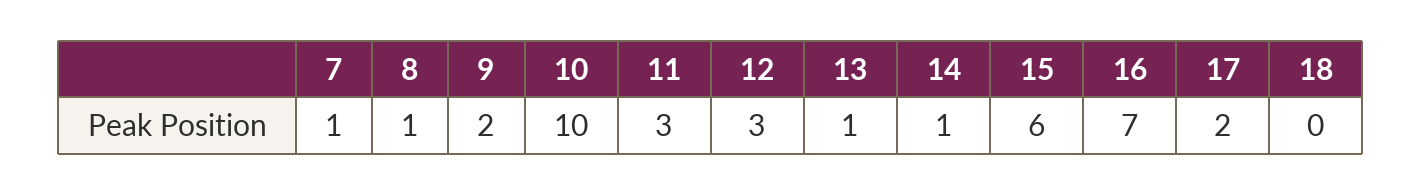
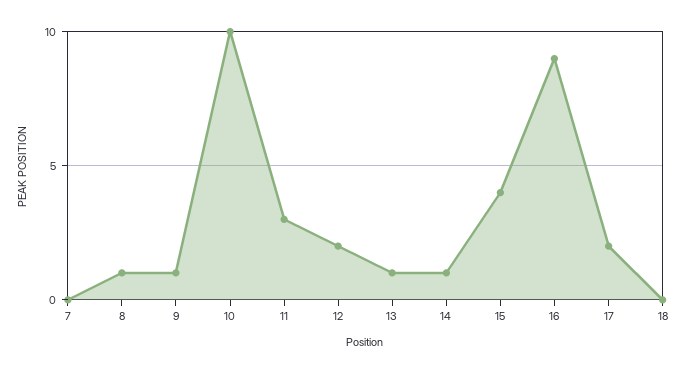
7: 1 -> 0
9: 2 -> 1
12: 3 -> 2
15: 6 -> 4
16: 7 -> 9

